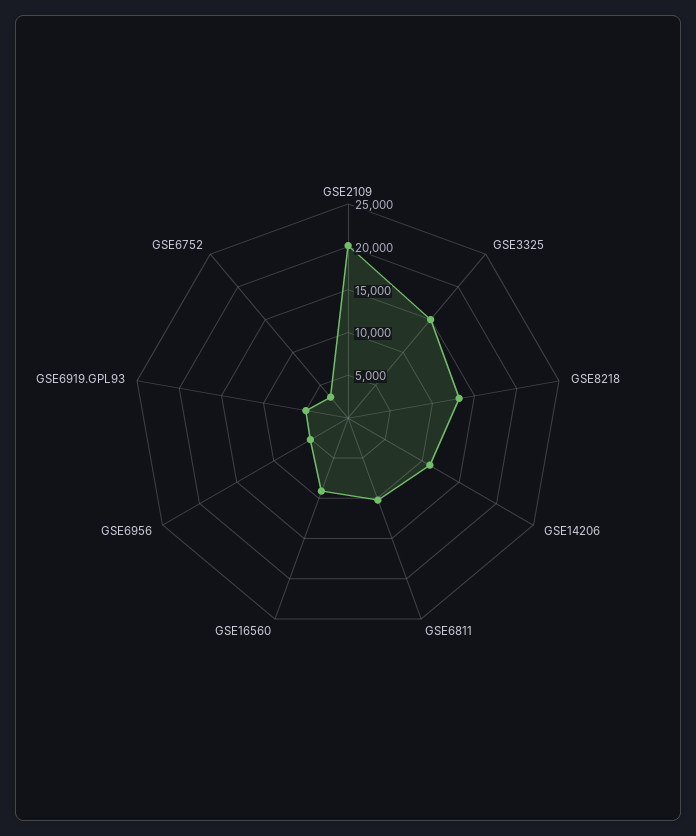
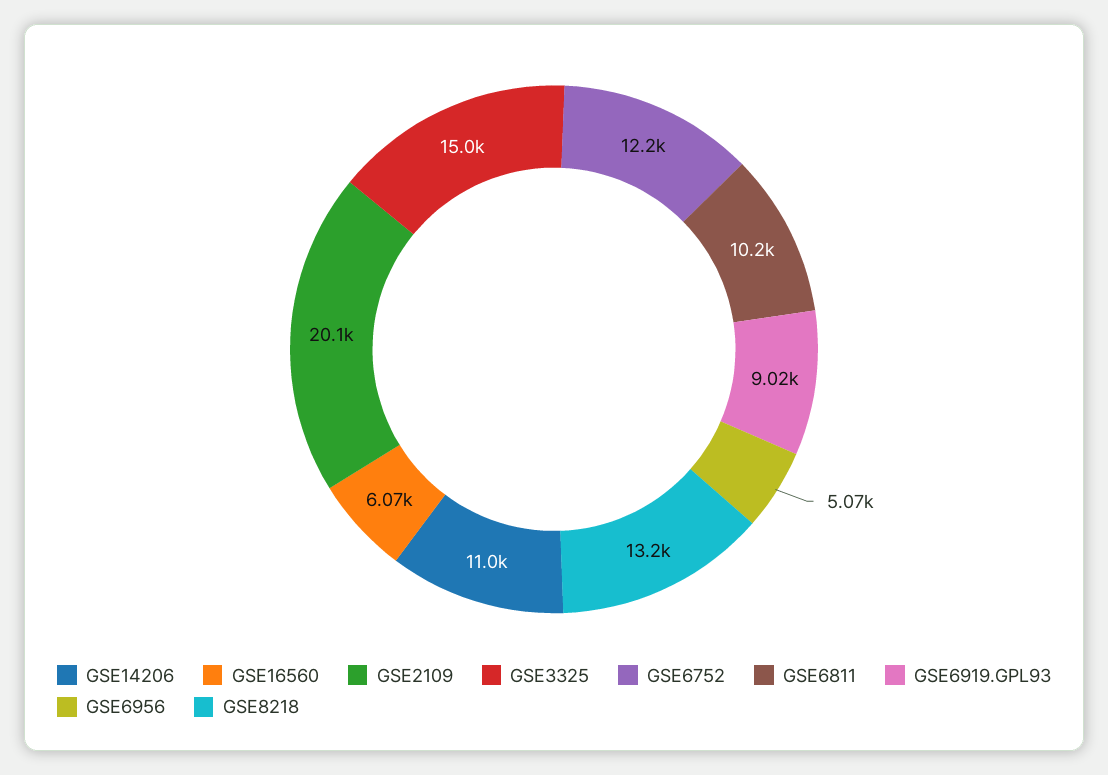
GSE16560: 9000 -> 6070
GSE6919.GPL93: 5000 -> 9020
GSE6752: 3000 -> 12200

